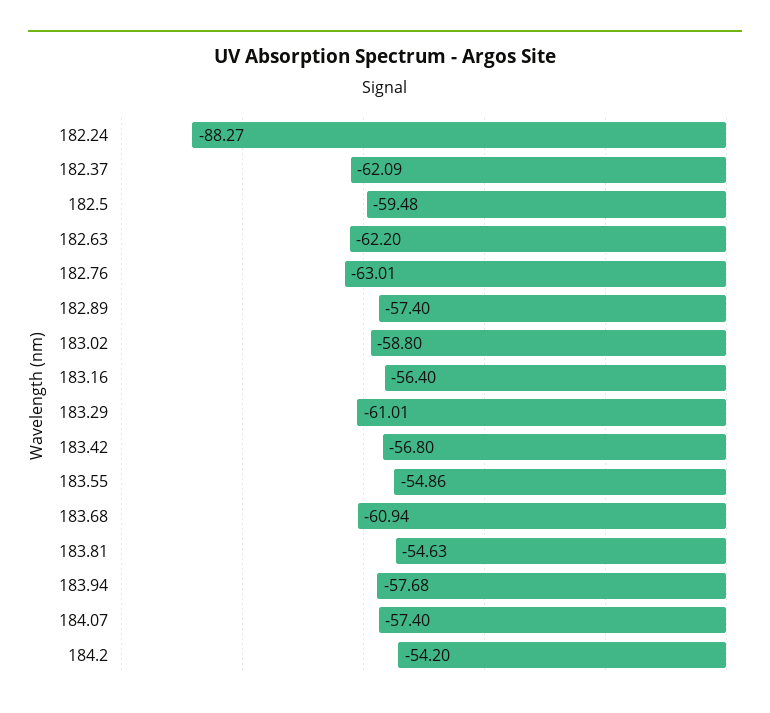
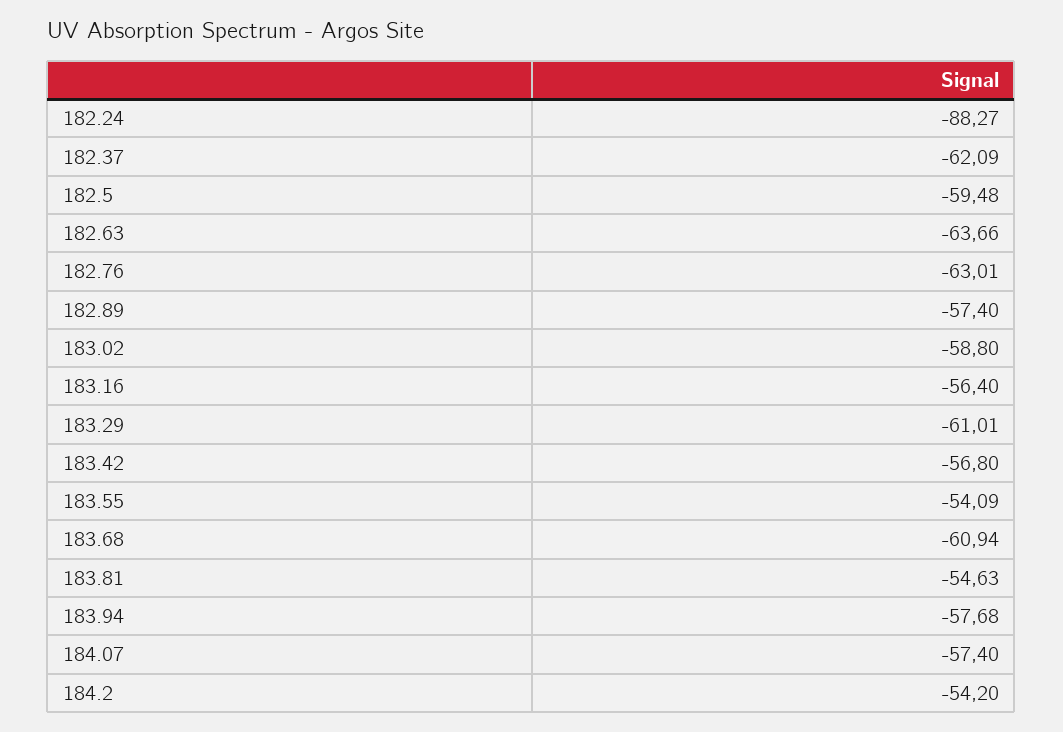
182.63: -62.2 -> -63.66
183.55: -54.86 -> -54.09

